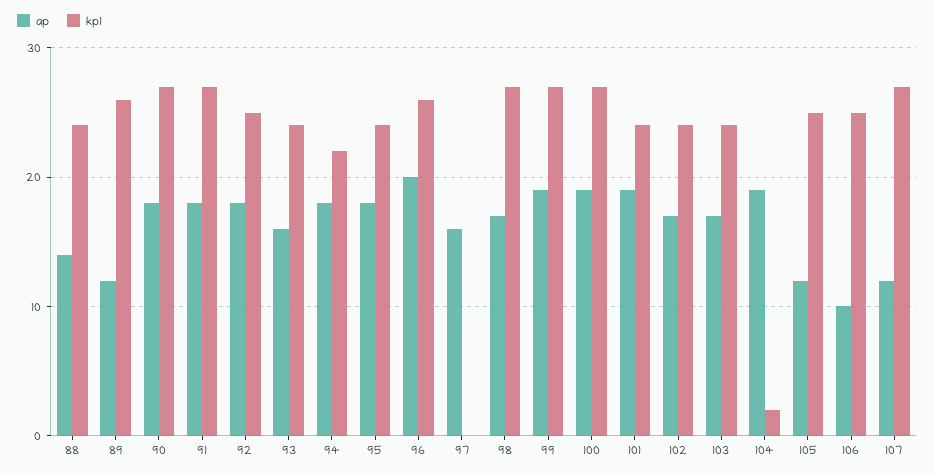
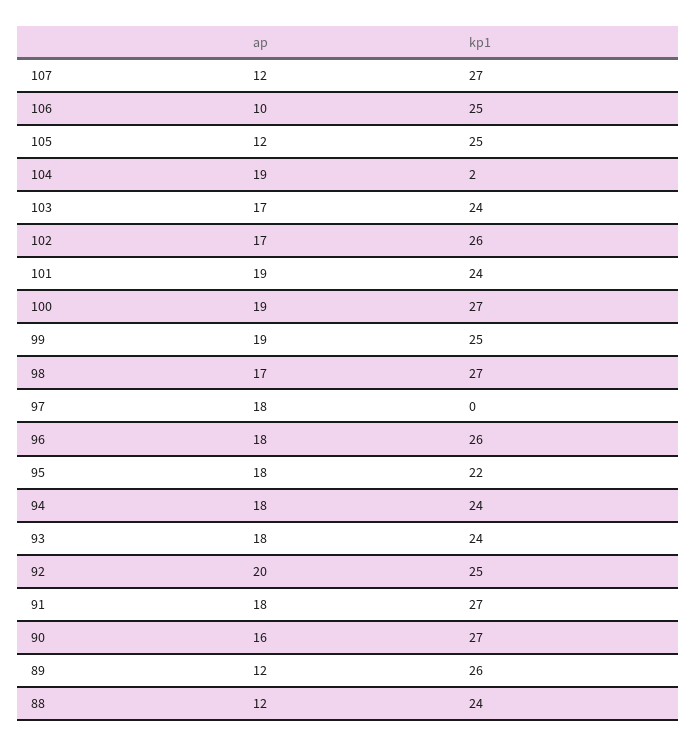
ap, 88: 14 -> 12
ap, 90: 18 -> 16
ap, 92: 18 -> 20
ap, 93: 16 -> 18
kp1, 94: 22 -> 24
kp1, 95: 24 -> 22
ap, 96: 20 -> 18
ap, 97: 16 -> 18
kp1, 99: 27 -> 25
kp1, 102: 24 -> 26

